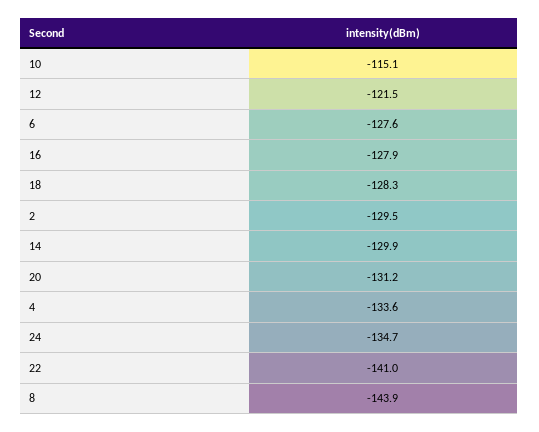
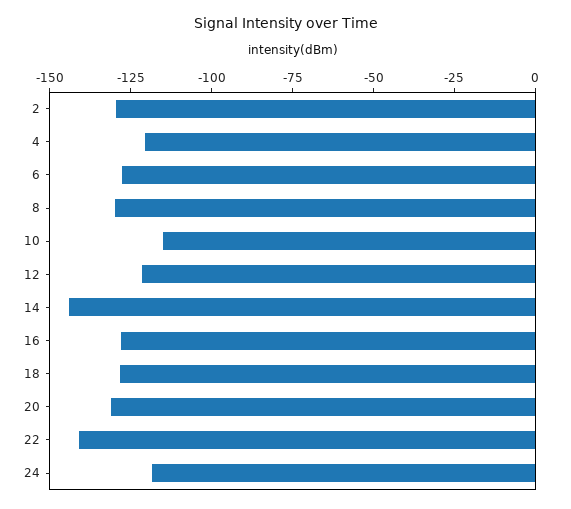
14: -129.9 -> -145
4: -133.6 -> -120
24: -134.7 -> -120
8: -143.9 -> -130

